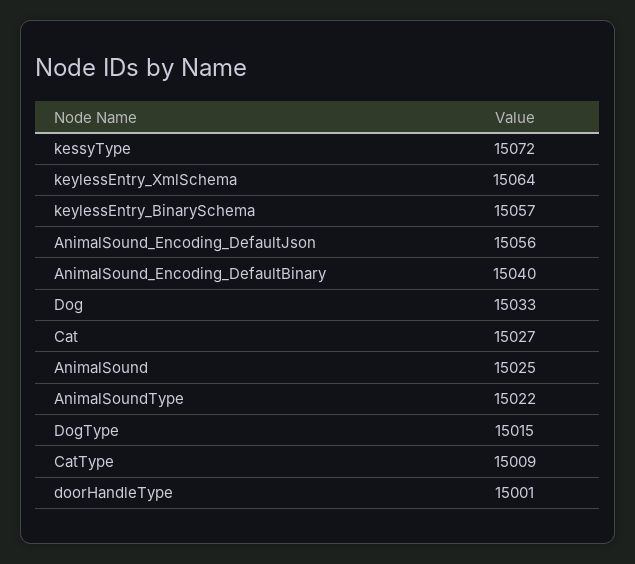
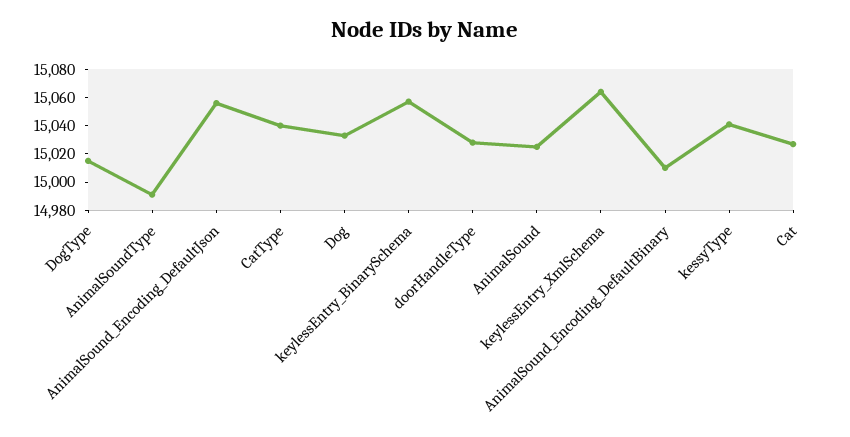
kessyType: 15072 -> 15040
AnimalSound_Encoding_DefaultBinary: 15040 -> 15010
AnimalSoundType: 15022 -> 14990
CatType: 15009 -> 15040
doorHandleType: 15001 -> 15030

